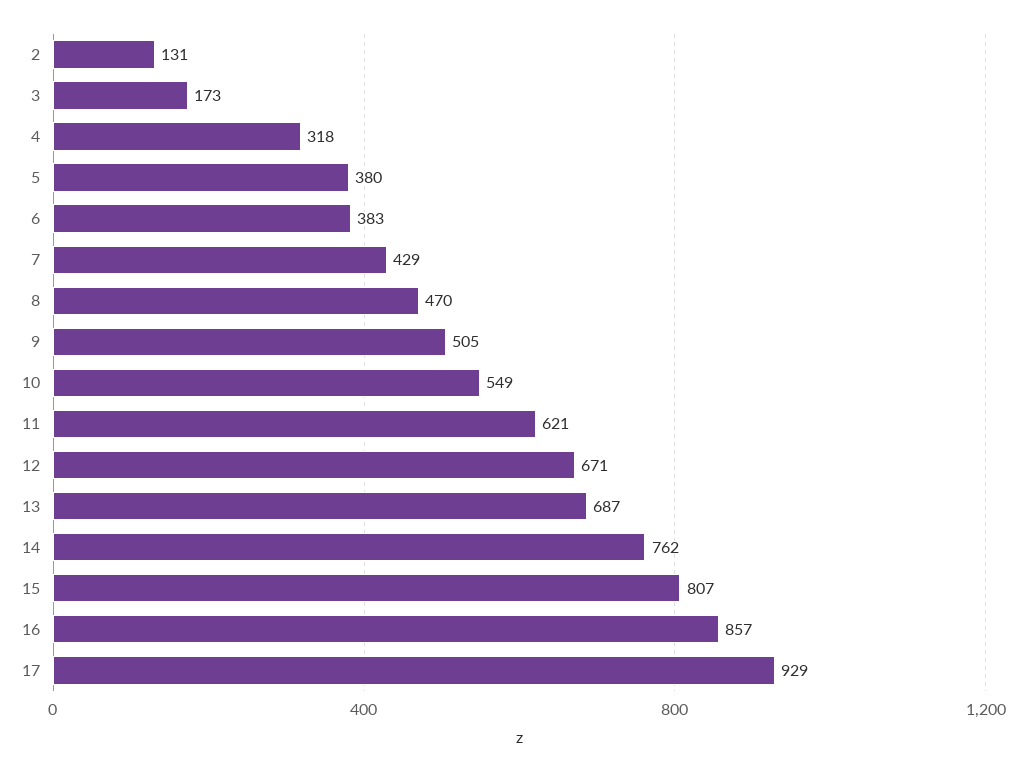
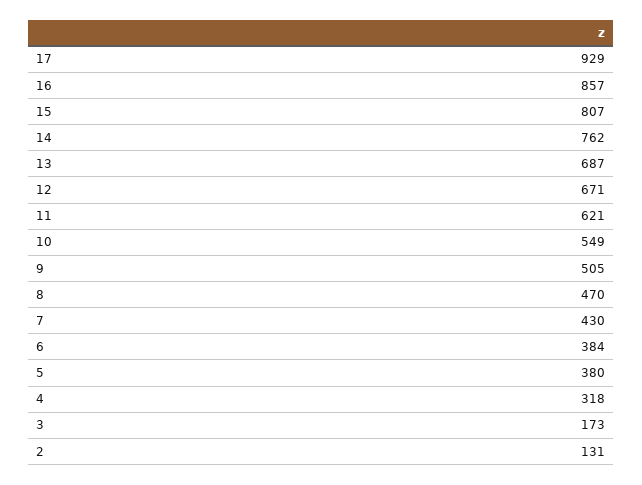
6: 383 -> 384
7: 429 -> 430

